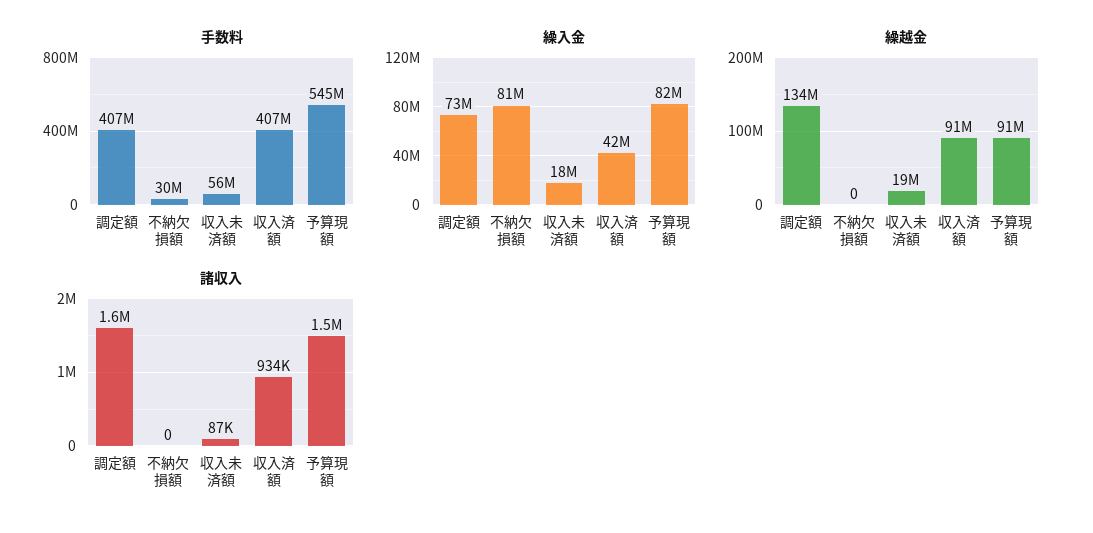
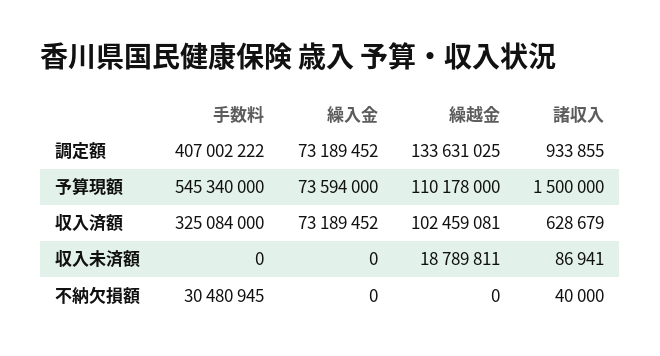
手数料, 収入未済額: 56000000 -> 0
手数料, 収入済額: 407000000 -> 325084000
繰入金, 不納欠損額: 81000000 -> 0
繰入金, 収入未済額: 18000000 -> 0
繰入金, 収入済額: 42000000 -> 73189452
繰入金, 予算現額: 82000000 -> 73594000
繰越金, 収入済額: 91000000 -> 102459081
繰越金, 予算現額: 91000000 -> 110178000
諸収入, 調定額: 1600000 -> 933855
諸収入, 不納欠損額: 0 -> 40000
諸収入, 収入済額: 934000 -> 628679

